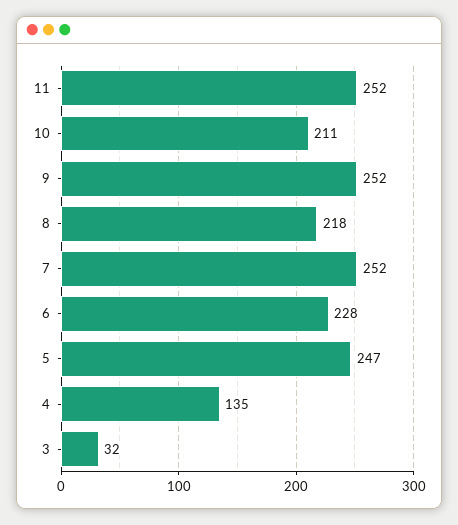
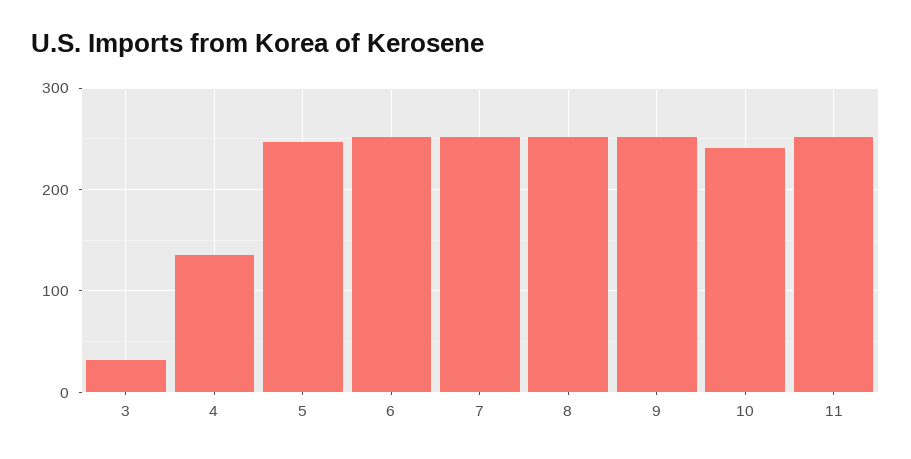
10: 211 -> 240
8: 218 -> 250
6: 228 -> 250

